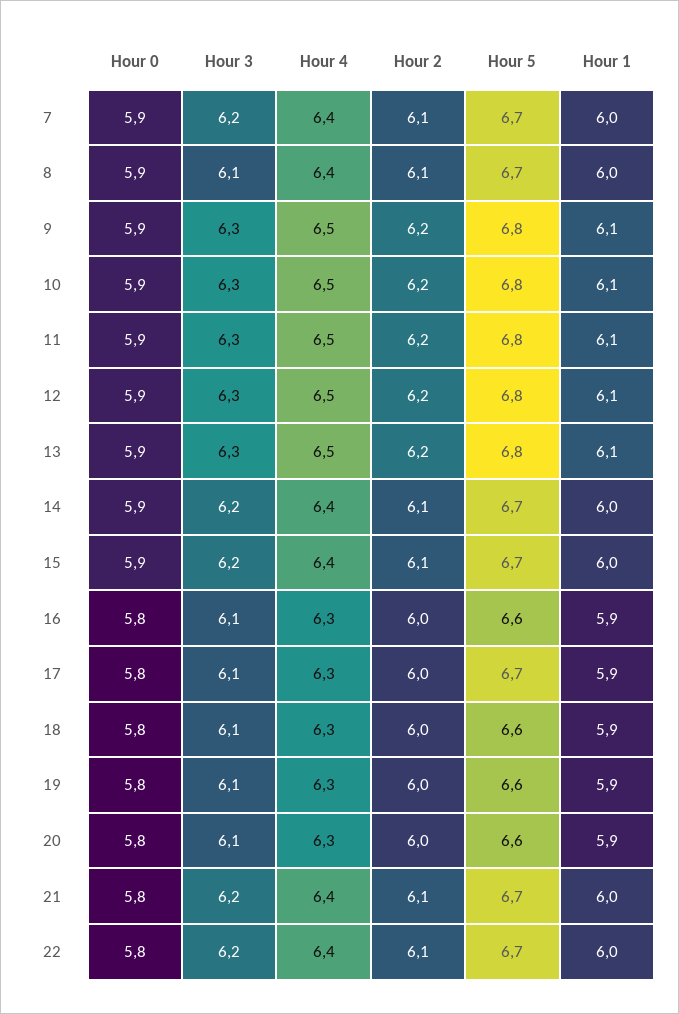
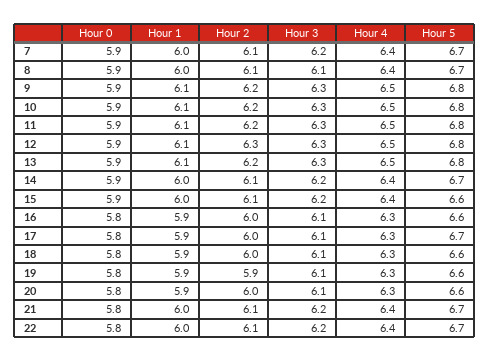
Hour 2, 12: 6.2 -> 6.3
Hour 5, 15: 6.7 -> 6.6
Hour 2, 19: 6 -> 5.9

